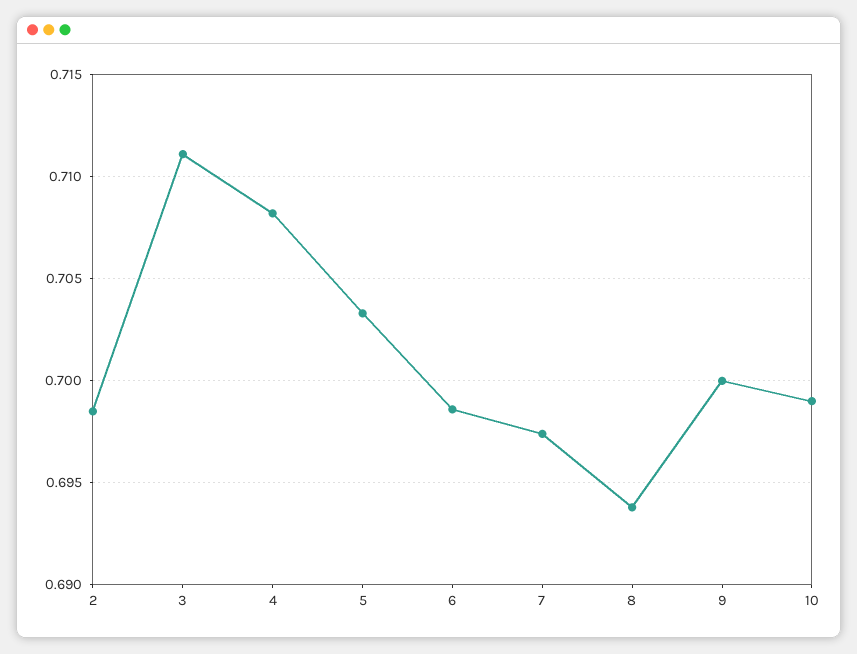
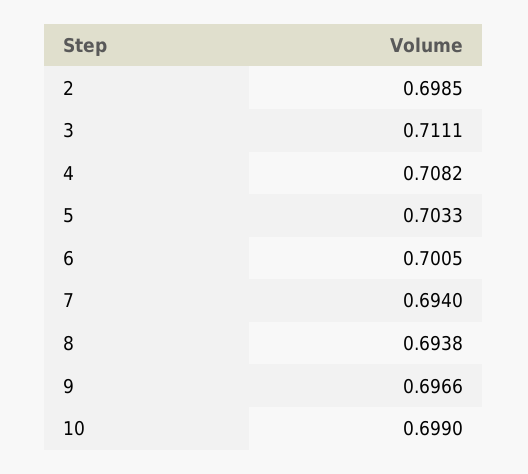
6: 0.6985 -> 0.7005
7: 0.6975 -> 0.694
9: 0.7 -> 0.6966

